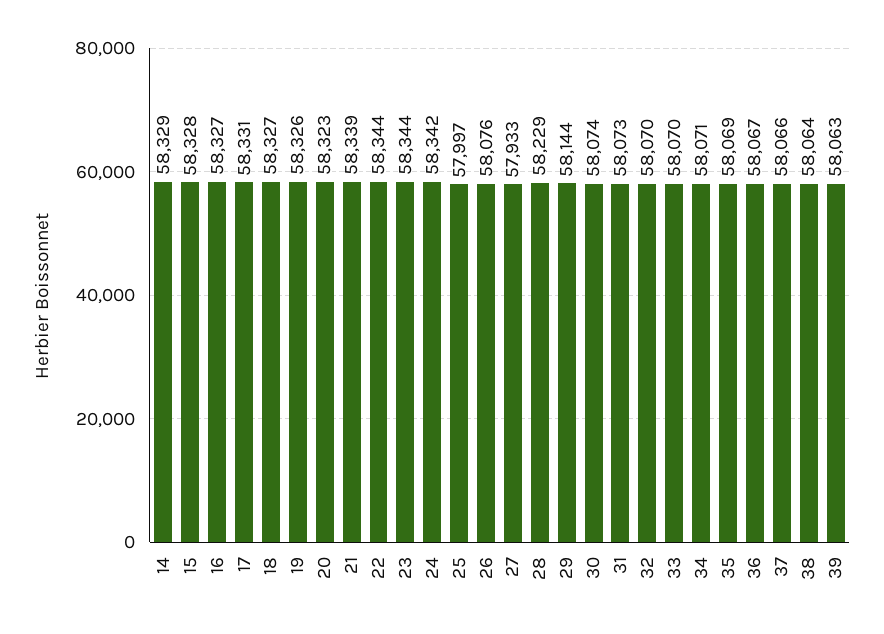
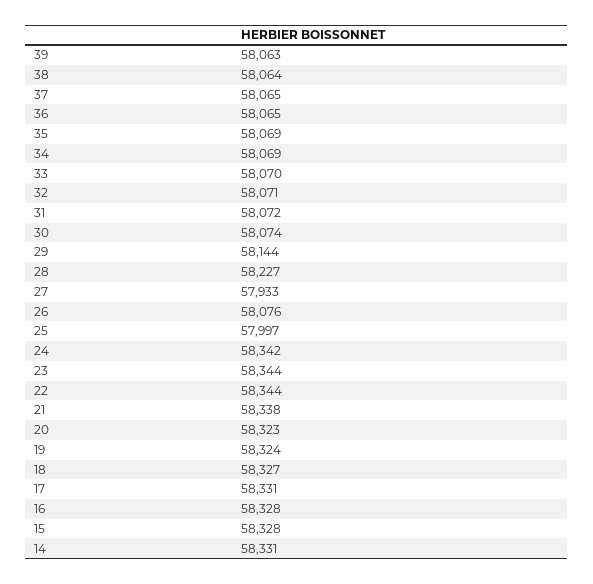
14: 58329 -> 58331
16: 58327 -> 58328
19: 58326 -> 58324
21: 58339 -> 58338
28: 58229 -> 58227
31: 58073 -> 58072
32: 58070 -> 58071
34: 58071 -> 58069
36: 58067 -> 58065
37: 58066 -> 58065

